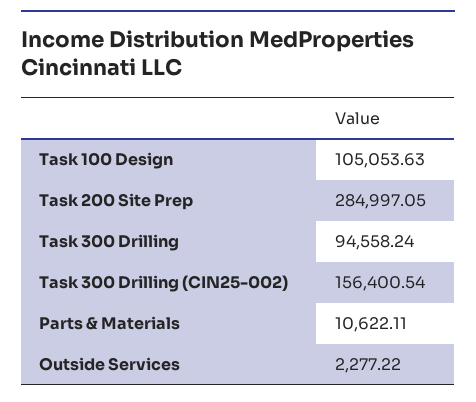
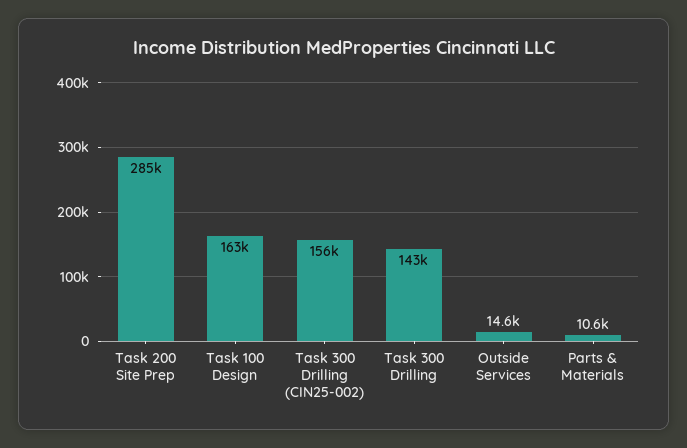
Task 100 Design: 105053.63 -> 163000
Task 300 Drilling: 94558.24 -> 143000
Outside Services: 2277.22 -> 14600

